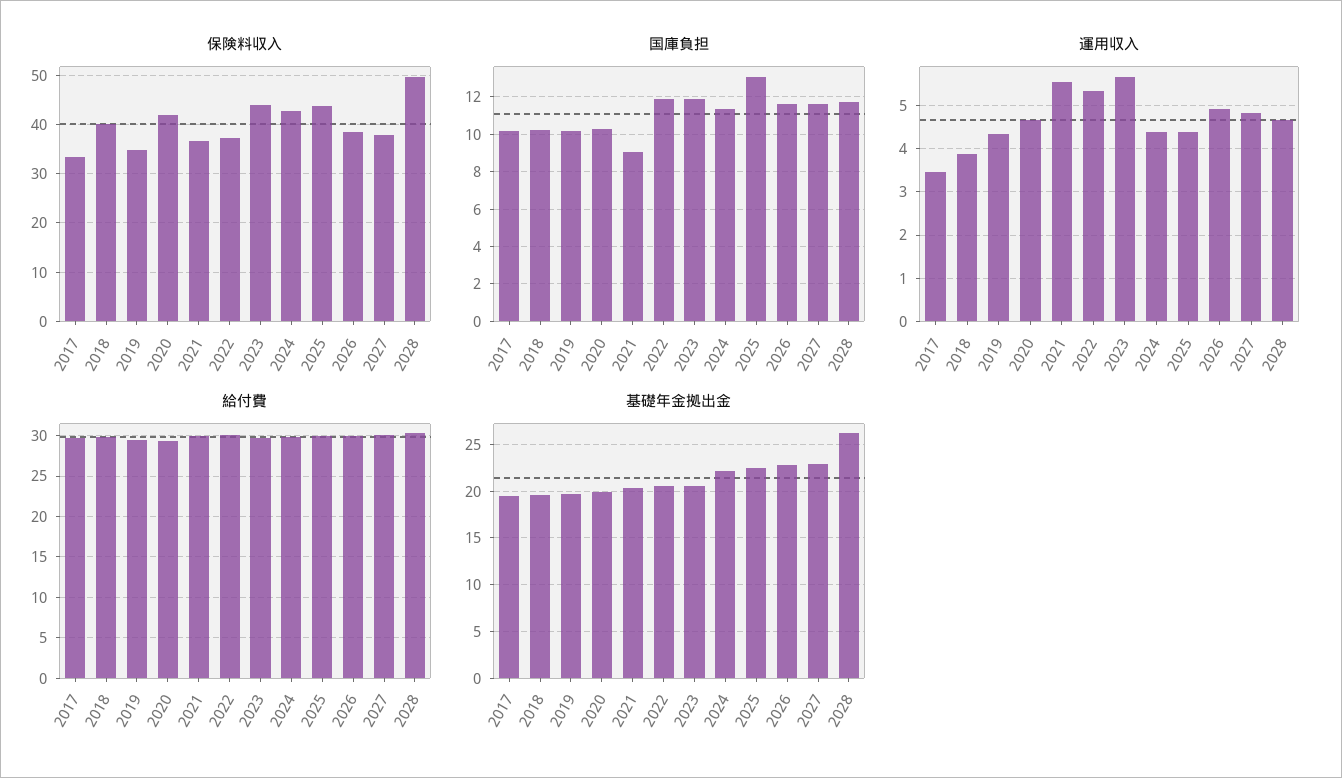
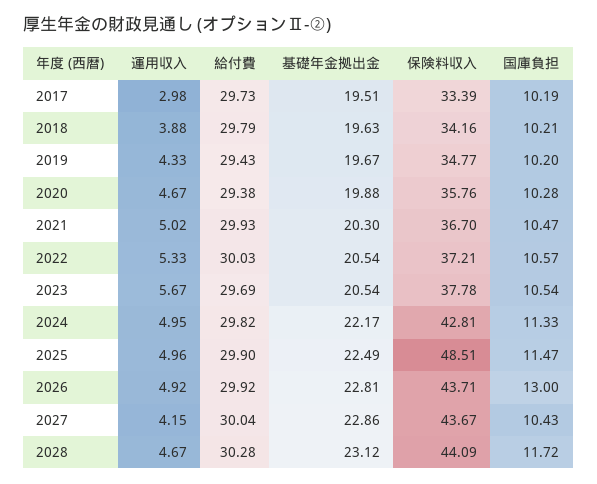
保険料収入, 2018: 40 -> 34.16
保険料収入, 2020: 42 -> 35.76
保険料収入, 2023: 44 -> 37.78
保険料収入, 2025: 44 -> 48.51
保険料収入, 2026: 38 -> 43.71
保険料収入, 2027: 38 -> 43.67
保険料収入, 2028: 50 -> 44.09
国庫負担, 2021: 9 -> 10.47
国庫負担, 2022: 12 -> 10.57
国庫負担, 2023: 12 -> 10.54
国庫負担, 2025: 13 -> 11.47
国庫負担, 2026: 11.5 -> 13
国庫負担, 2027: 11.5 -> 10.43
運用収入, 2017: 3.4 -> 2.98
運用収入, 2021: 5.6 -> 5.02
運用収入, 2024: 4.4 -> 4.95
運用収入, 2025: 4.4 -> 4.96
運用収入, 2027: 4.8 -> 4.15
基礎年金拠出金, 2028: 26 -> 23.12

